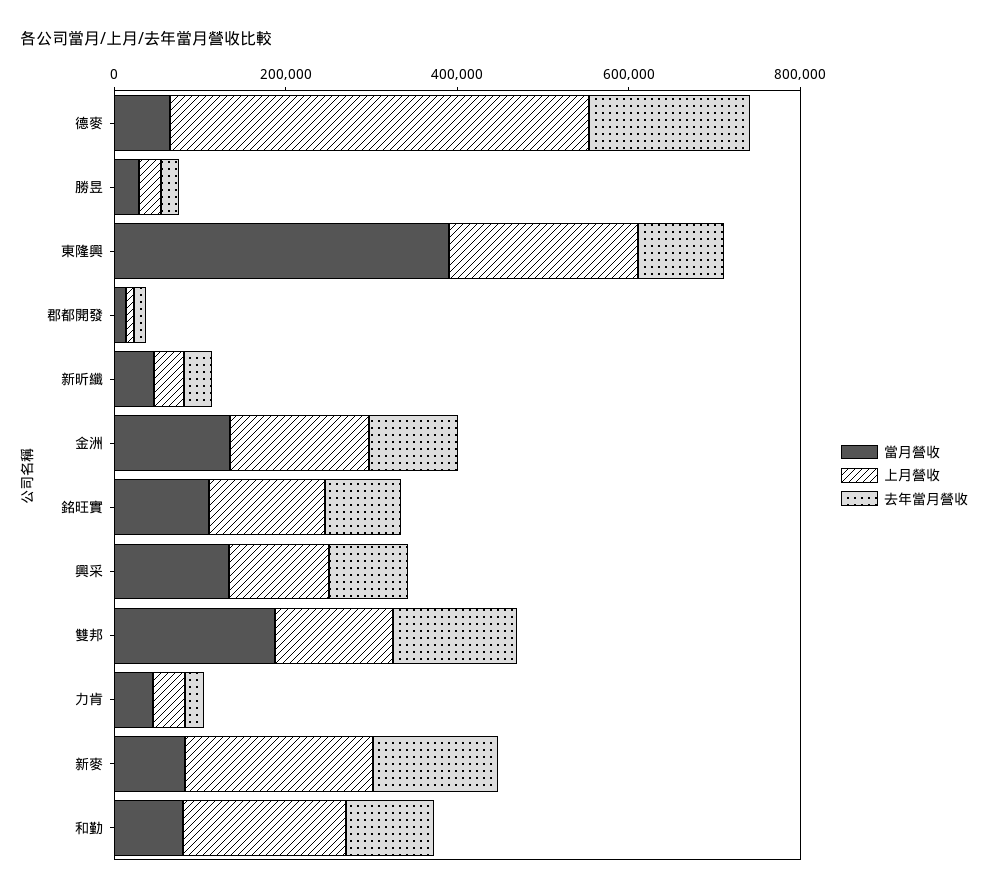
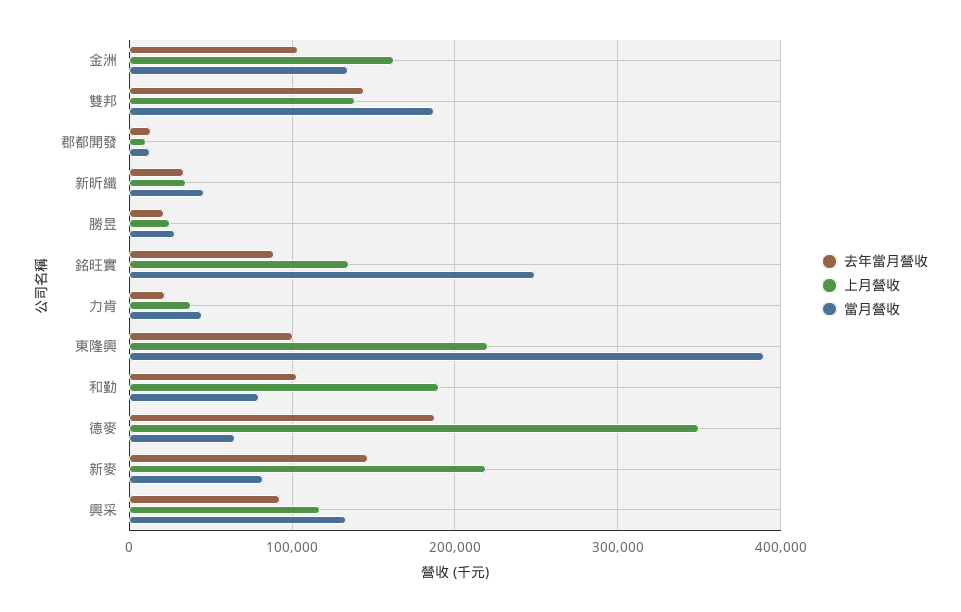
上月營收, 德麥: 500000 -> 350000
當月營收, 銘旺實: 100000 -> 250000

